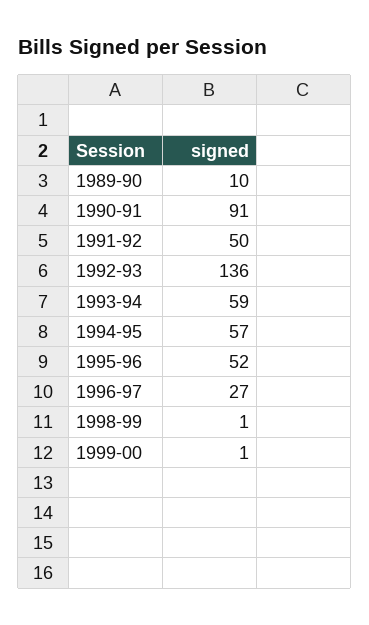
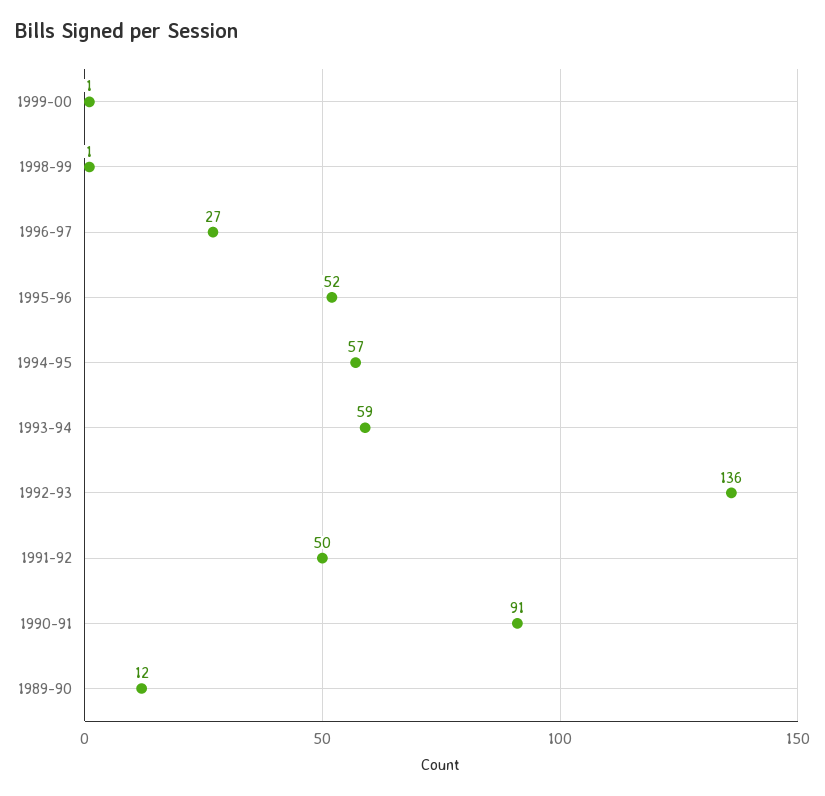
1989-90: 10 -> 12

